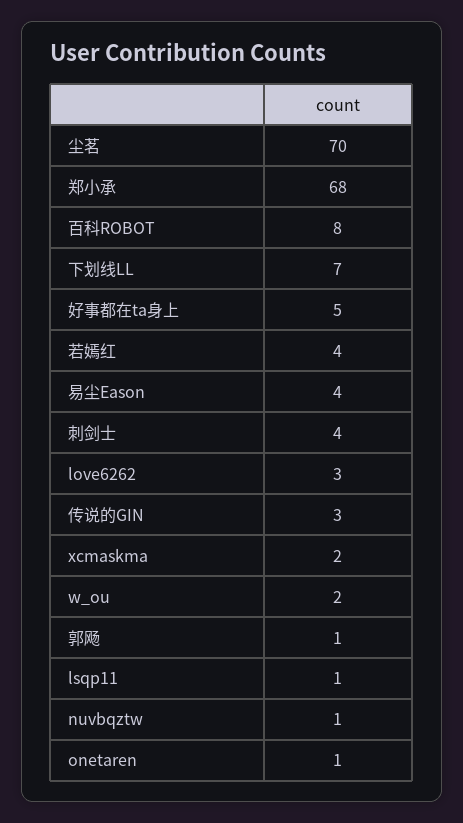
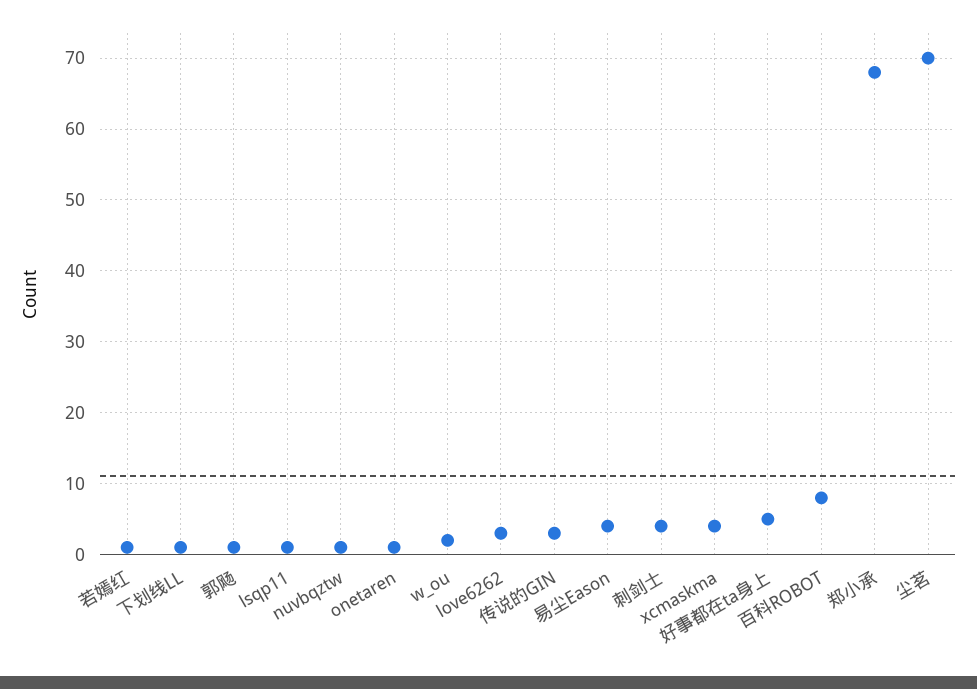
下划线LL: 7 -> 1
若嫣红: 4 -> 1
xcmaskma: 2 -> 4

